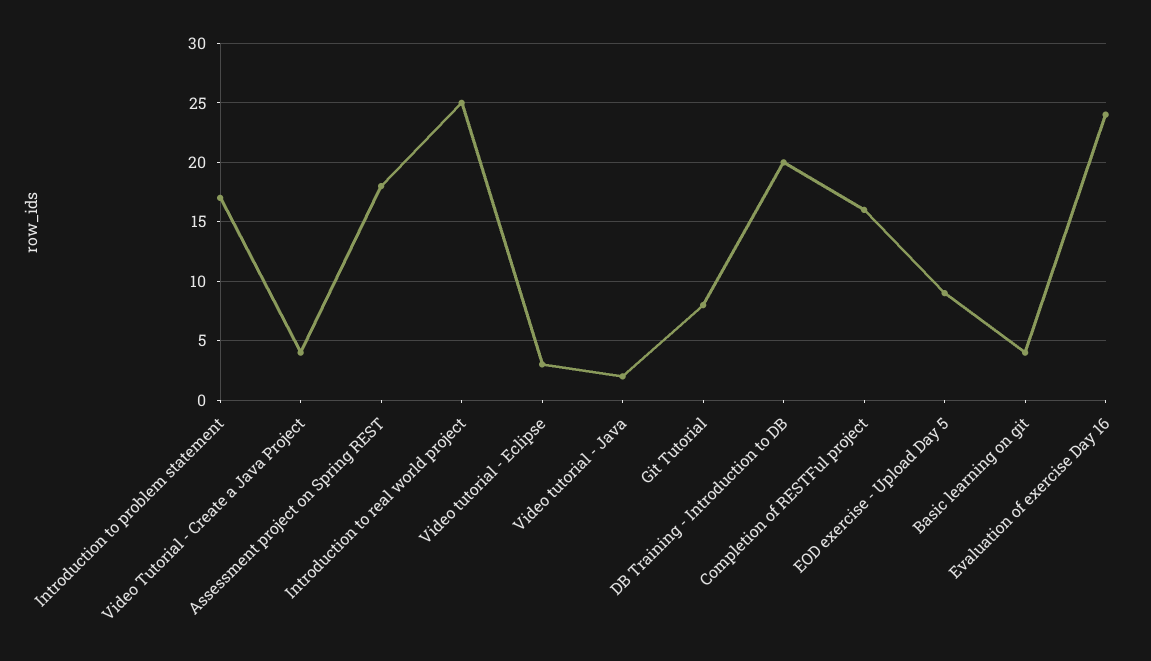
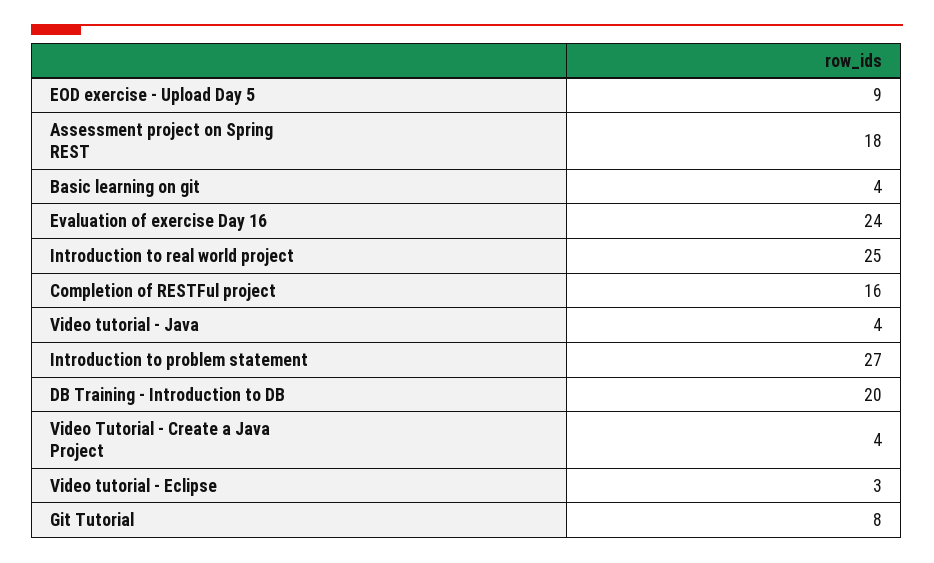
Introduction to problem statement: 17 -> 27
Video tutorial - Java: 2 -> 4

